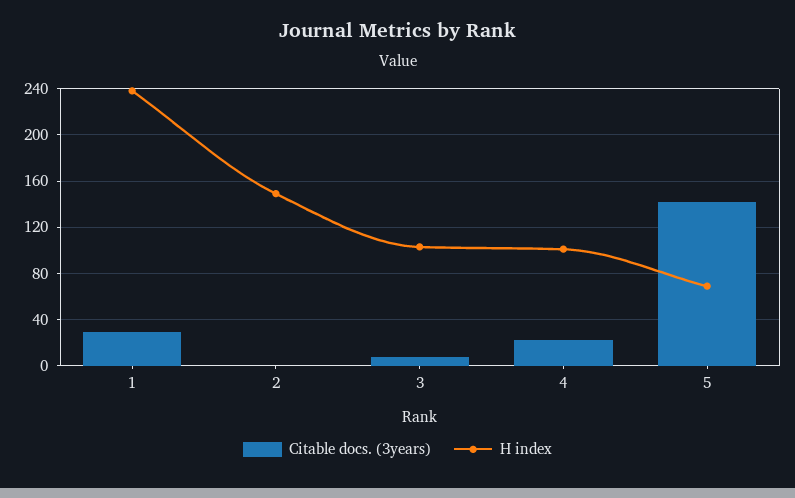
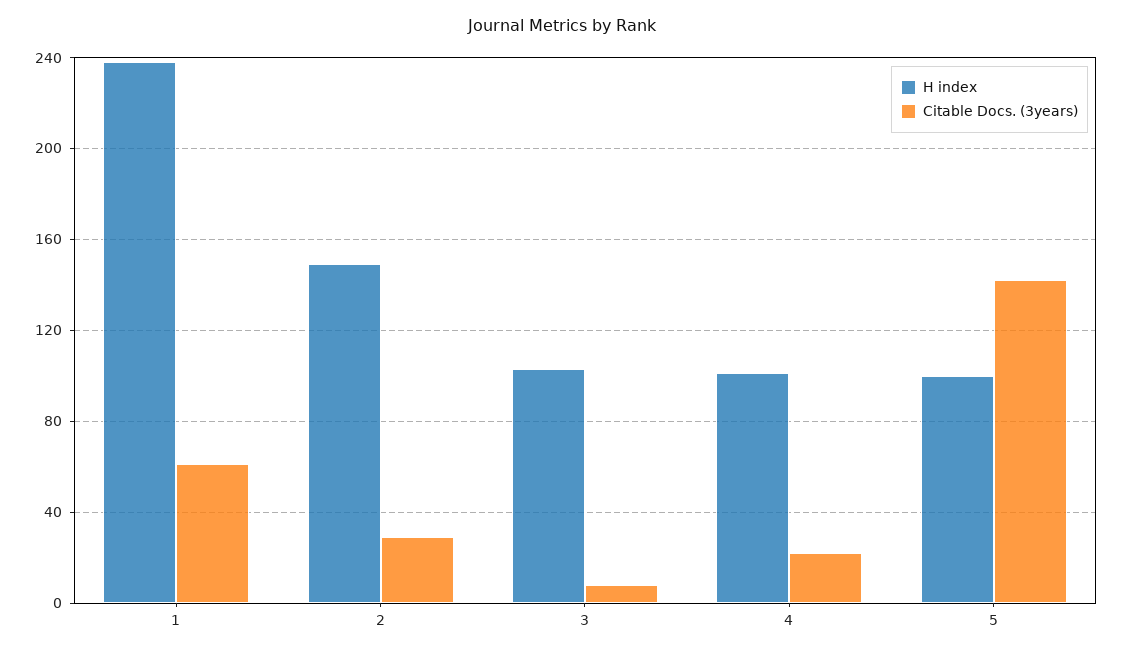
Citable docs. (3years), 1: 30 -> 60
Citable docs. (3years), 2: 0 -> 30
H index, 5: 70 -> 100

